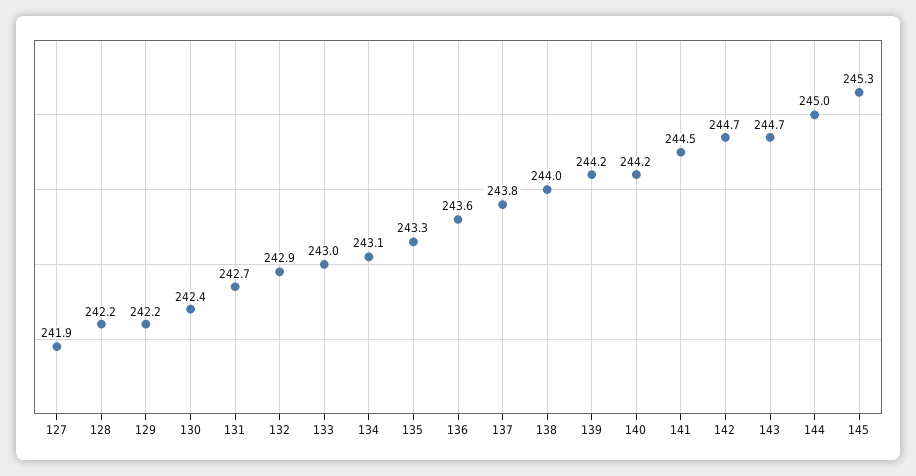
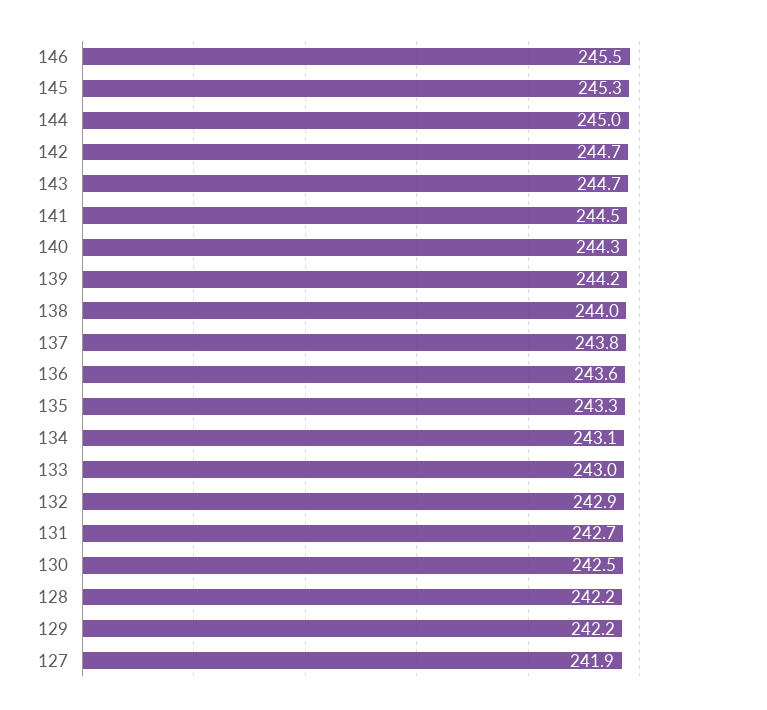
130: 242.4 -> 242.5
140: 244.2 -> 244.3
146: none -> 245.5

